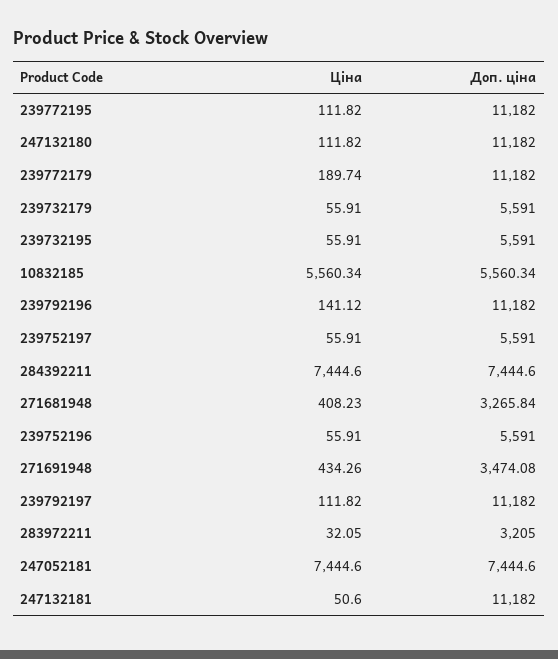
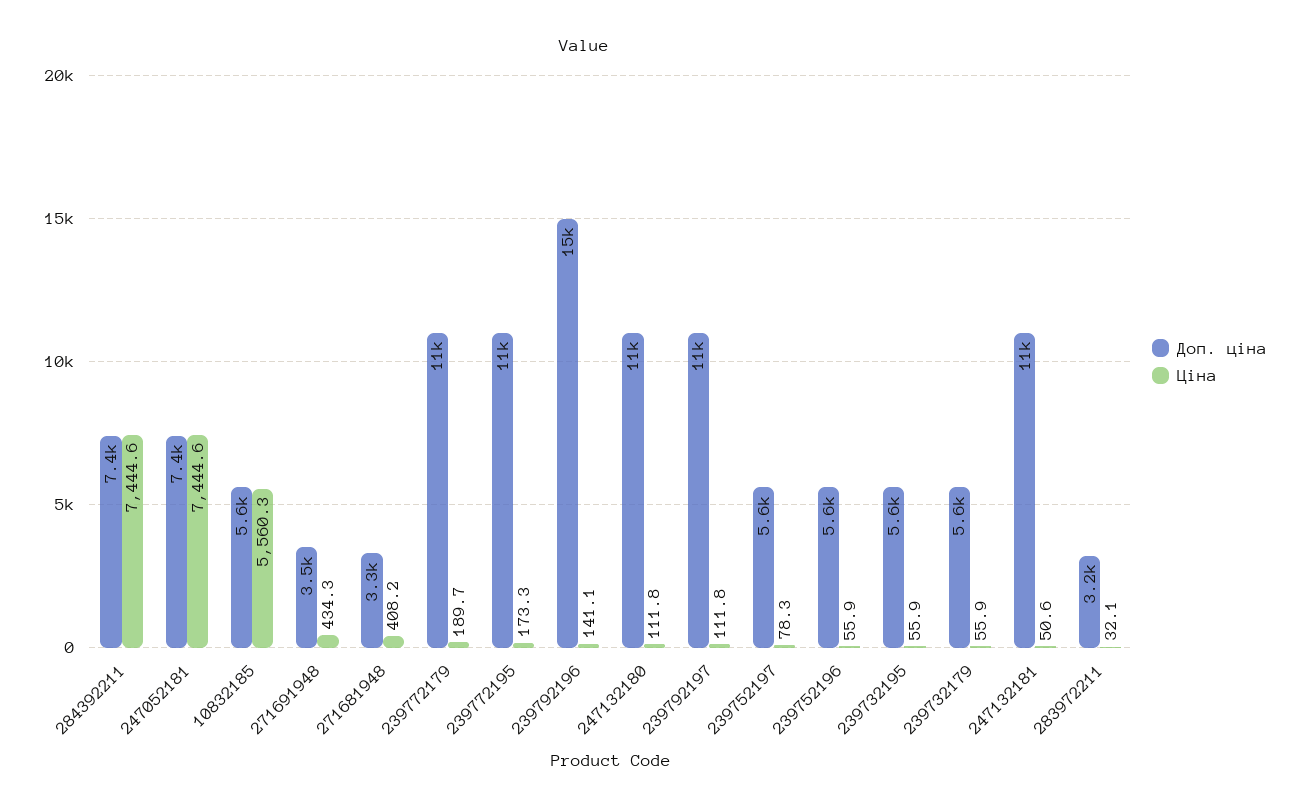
Ціна, 239772195: 111.82 -> 173.3
Доп. ціна, 239792196: 11182 -> 15000
Ціна, 239752197: 55.91 -> 78.3

